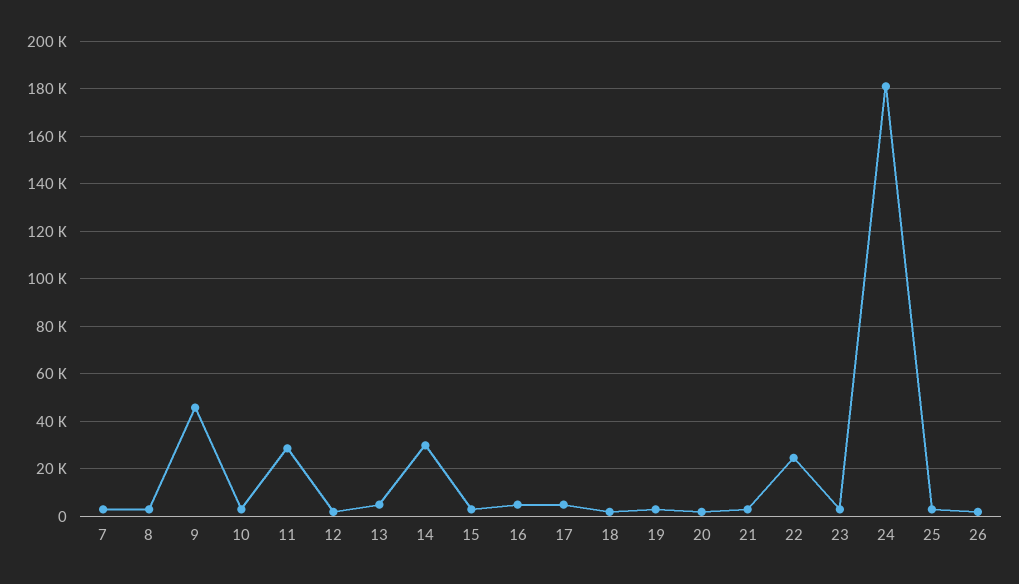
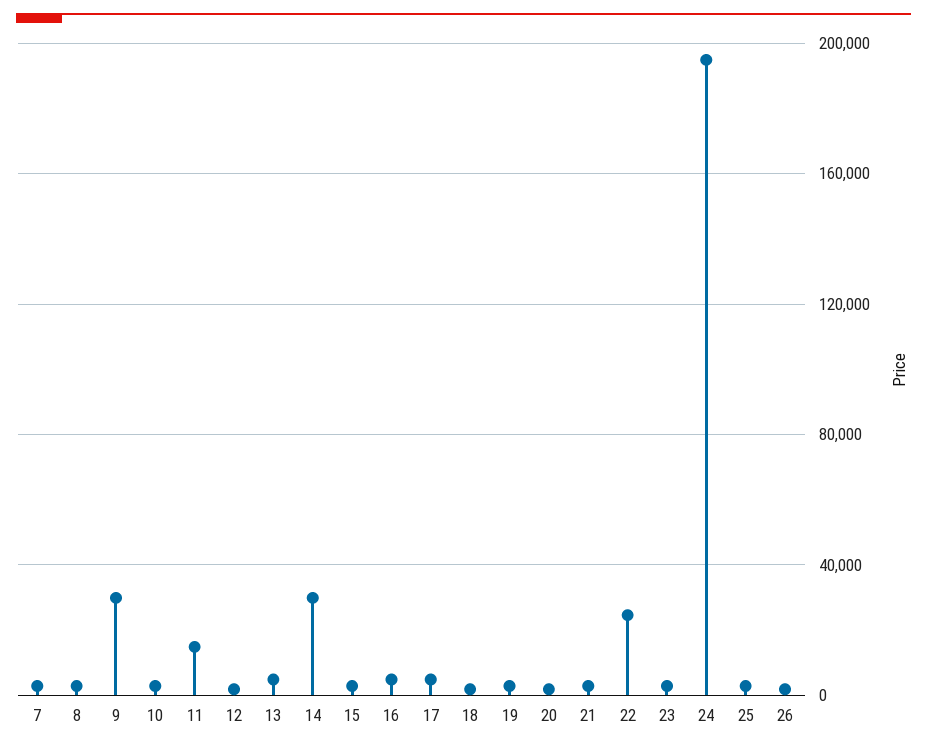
9: 45000 -> 30000
11: 30000 -> 15000
24: 180000 -> 195000

